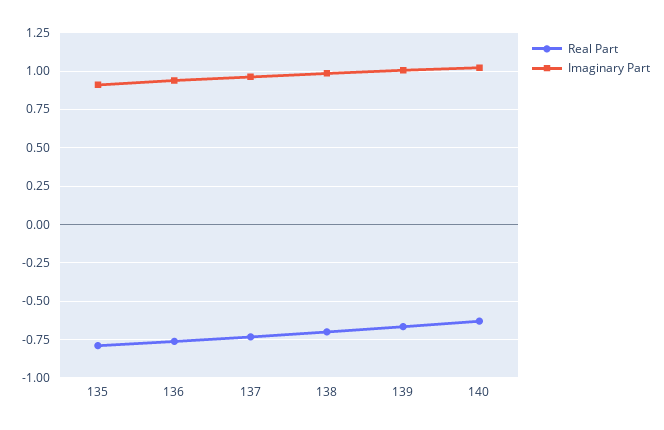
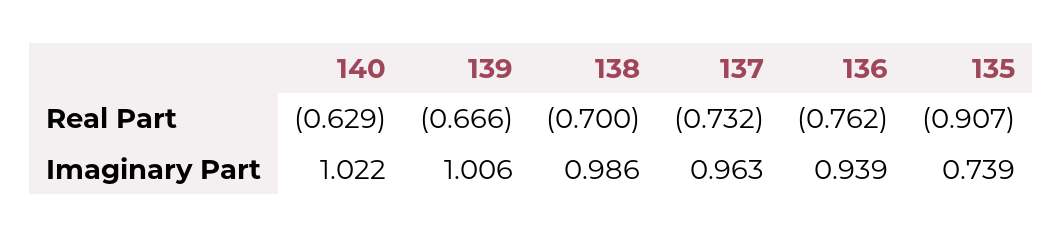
Real Part, 135: -0.8 -> -0.907
Imaginary Part, 135: 0.9 -> 0.739

